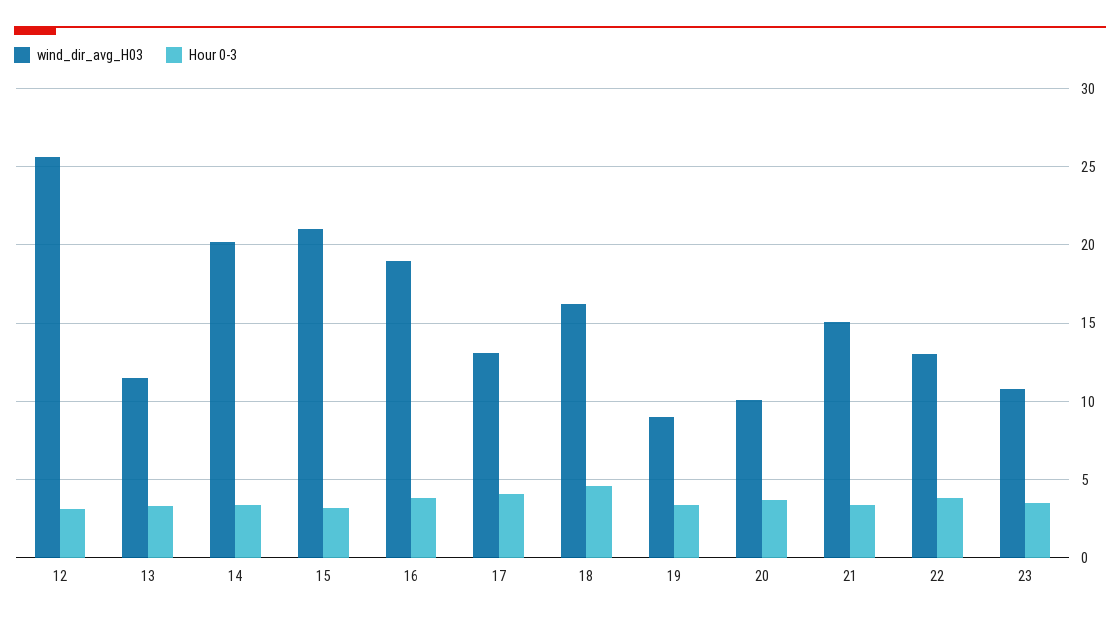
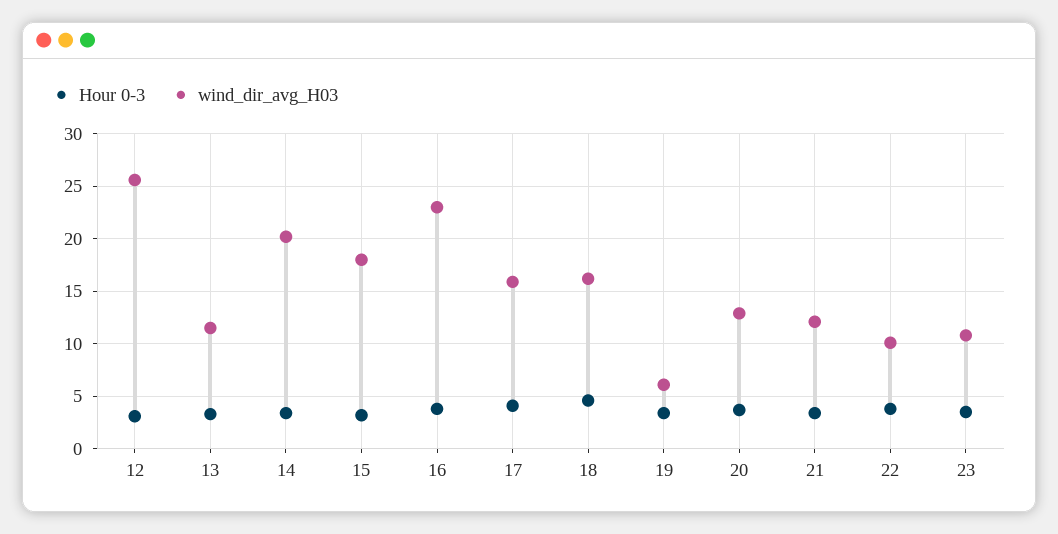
wind_dir_avg_H03, 15: 21 -> 18
wind_dir_avg_H03, 16: 19 -> 23
wind_dir_avg_H03, 17: 13 -> 16
wind_dir_avg_H03, 19: 9 -> 6
wind_dir_avg_H03, 20: 10 -> 13
wind_dir_avg_H03, 21: 15 -> 12
wind_dir_avg_H03, 22: 13 -> 10

